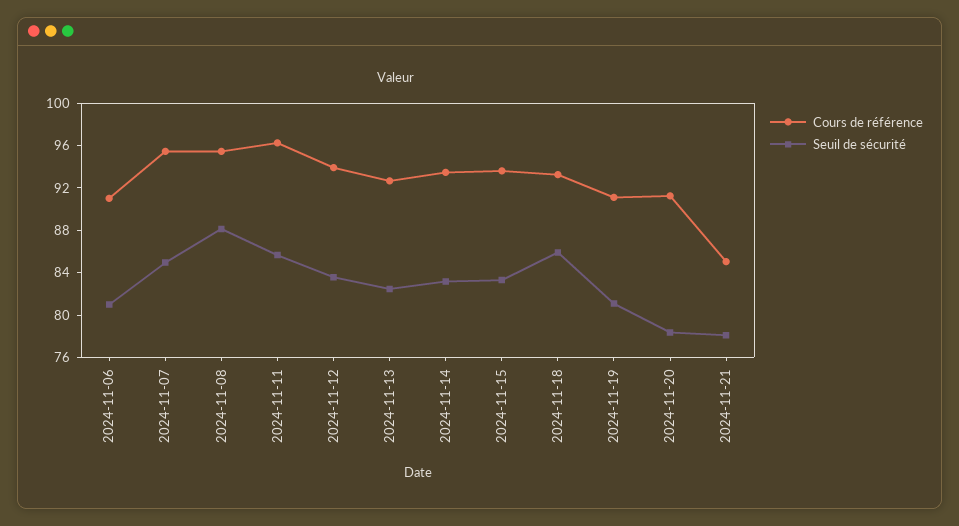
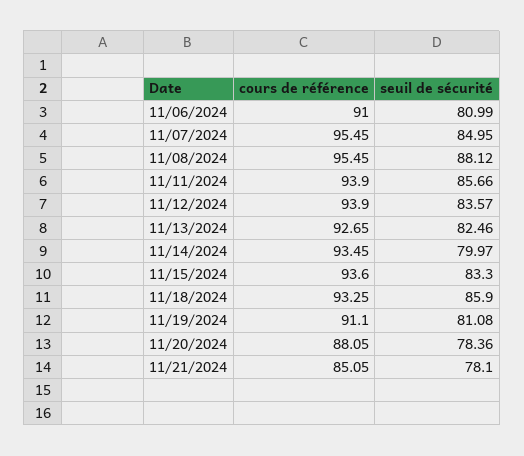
Cours de référence, 2024-11-11: 96 -> 93.9
Seuil de sécurité, 2024-11-14: 83 -> 79.97
Cours de référence, 2024-11-20: 91 -> 88.05

